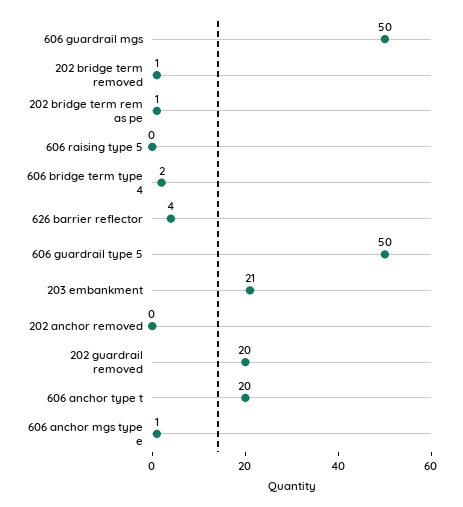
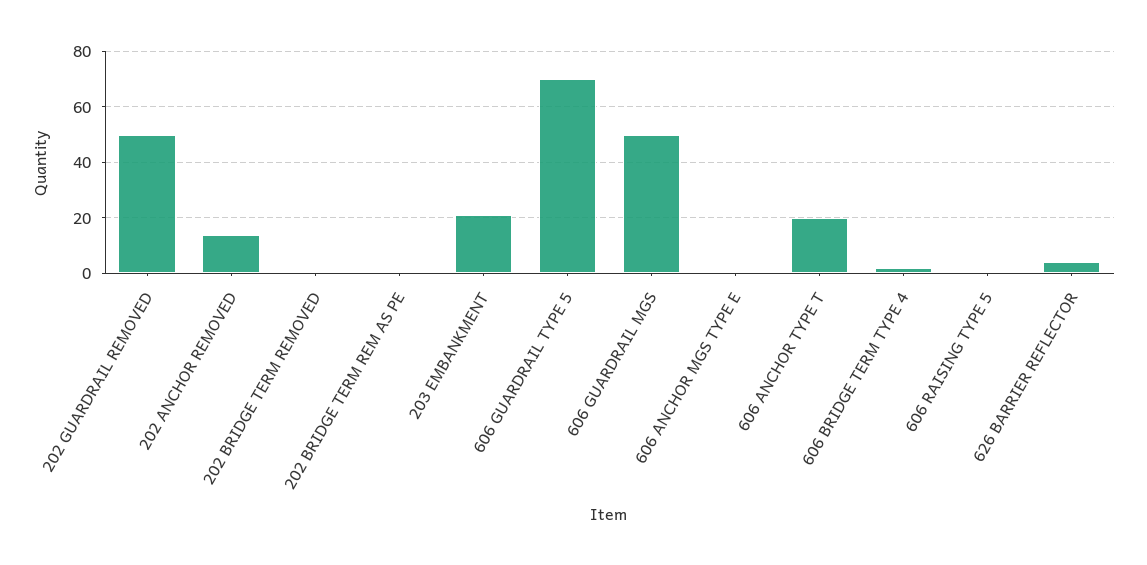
606 guardrail type 5: 50 -> 70
202 anchor removed: 0 -> 15
202 guardrail removed: 20 -> 50

